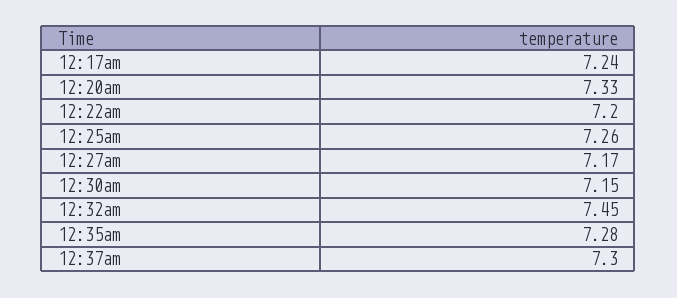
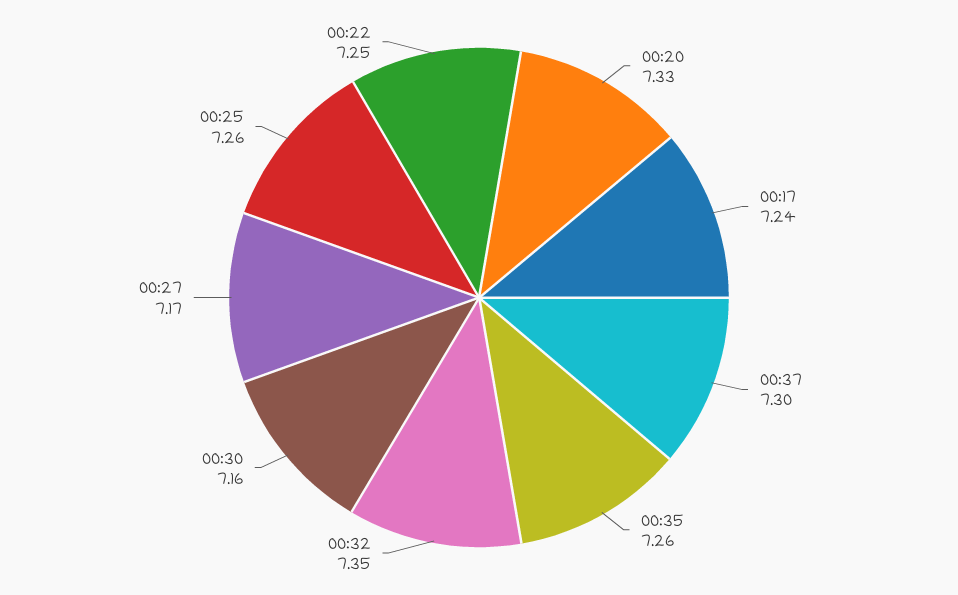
12:22am: 7.2 -> 7.25
12:30am: 7.15 -> 7.16
12:32am: 7.45 -> 7.35
12:35am: 7.28 -> 7.26

